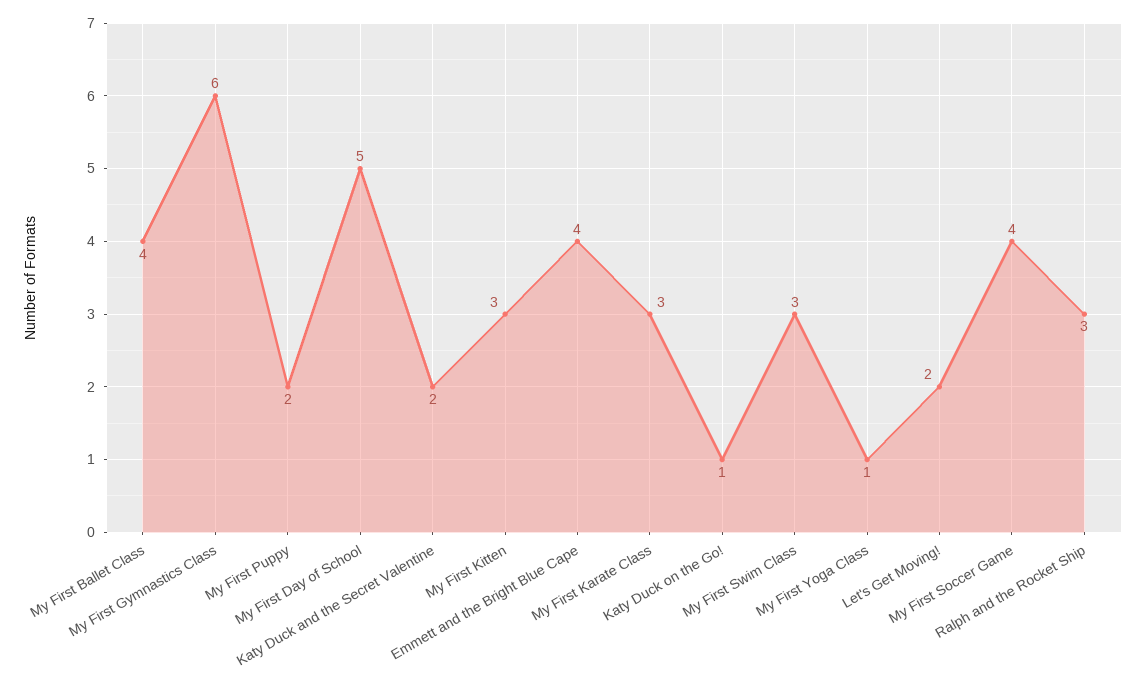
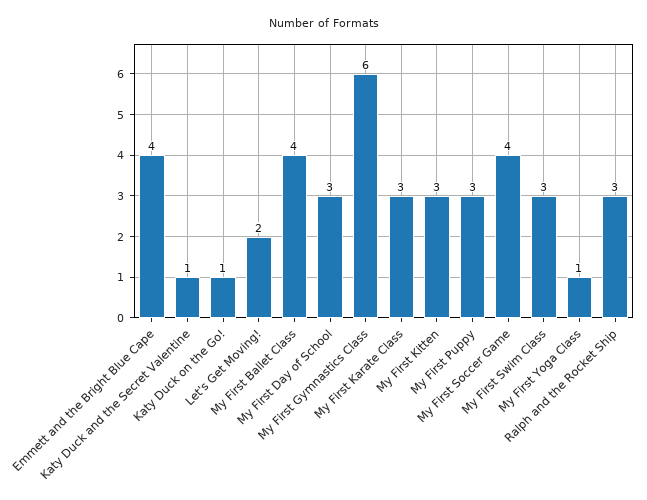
My First Puppy: 2 -> 3
My First Day of School: 5 -> 3
Katy Duck and the Secret Valentine: 2 -> 1

